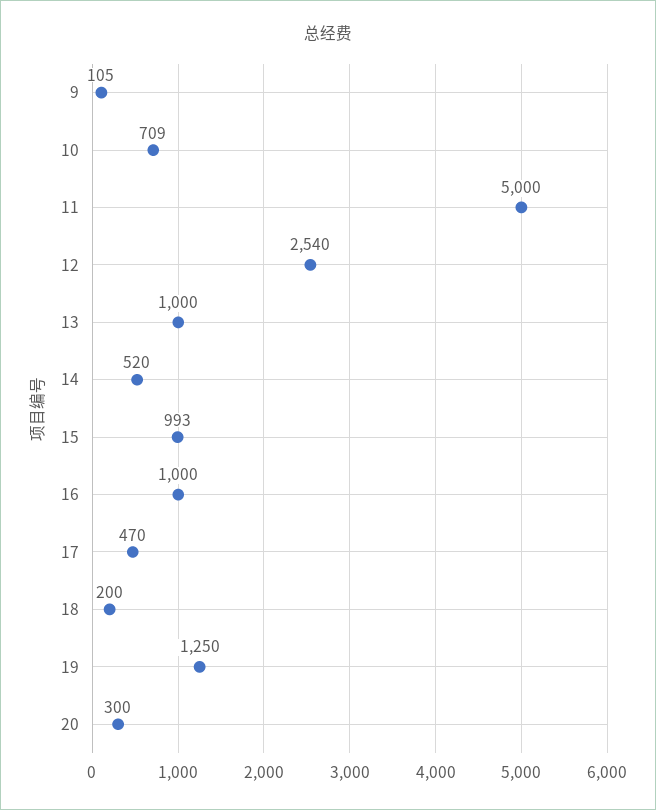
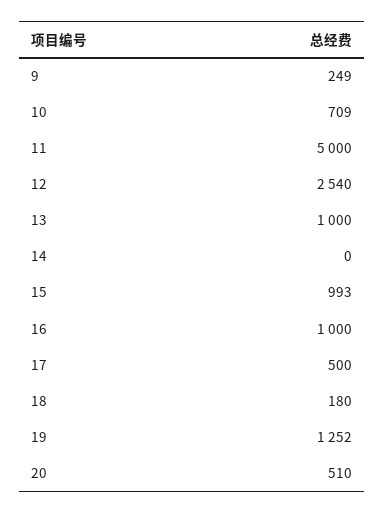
9: 105 -> 249
14: 520 -> 0
17: 470 -> 500
18: 200 -> 180
19: 1250 -> 1252
20: 300 -> 510

